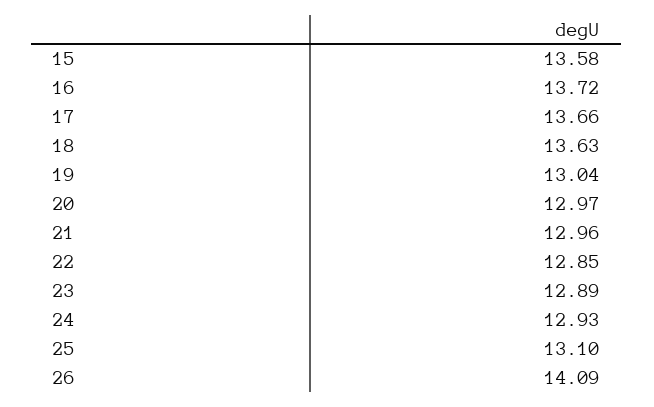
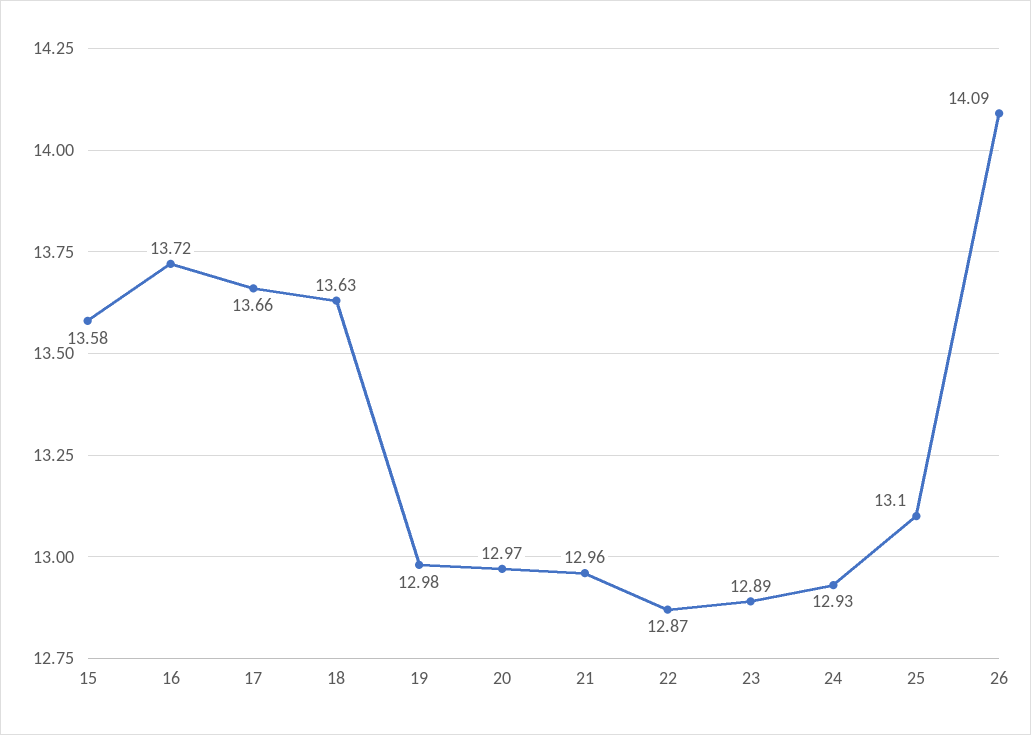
19: 13.04 -> 12.98
22: 12.85 -> 12.87

